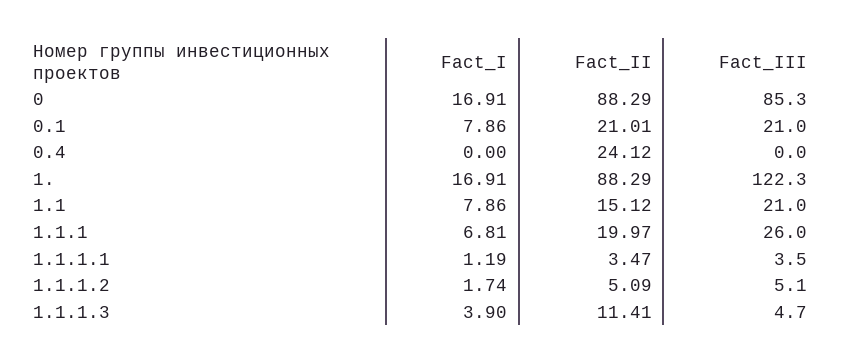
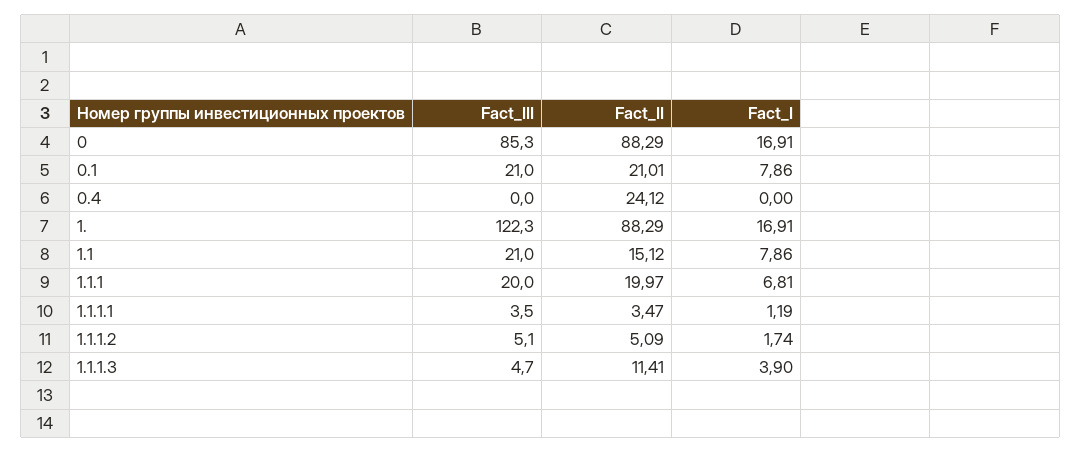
Fact_III, 1.1.1: 26 -> 20

